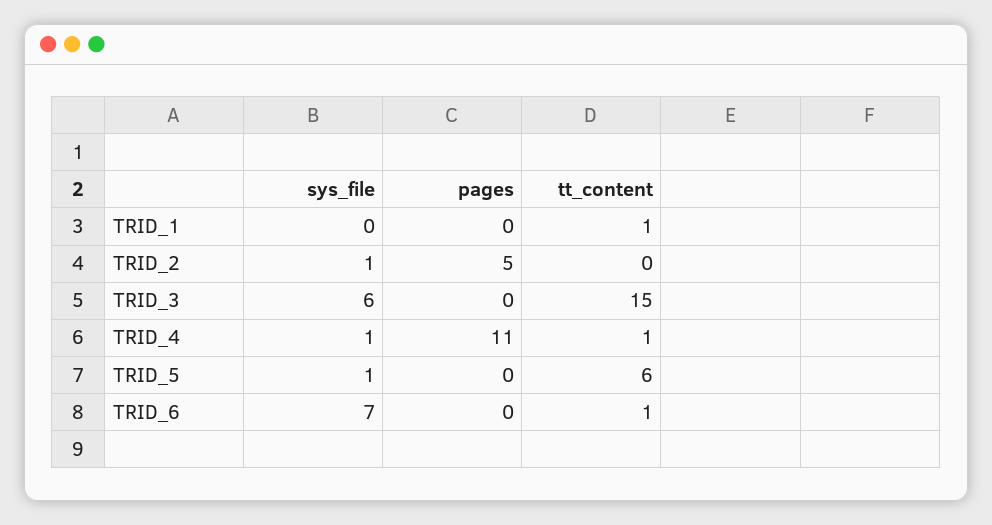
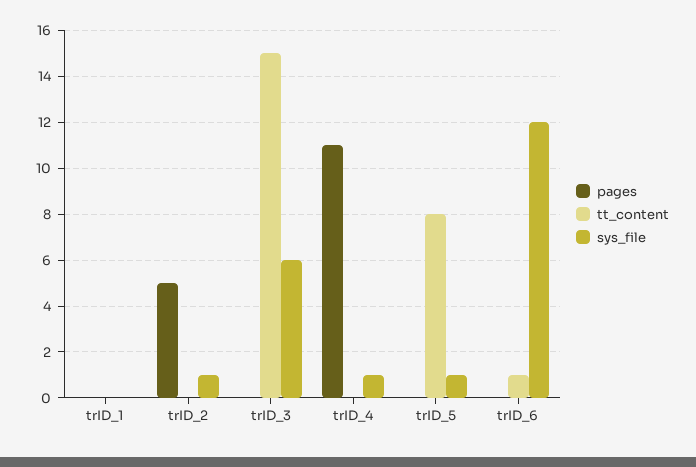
tt_content, TRID_1: 1 -> 0
tt_content, TRID_4: 1 -> 0
tt_content, TRID_5: 6 -> 8
sys_file, TRID_6: 7 -> 12

